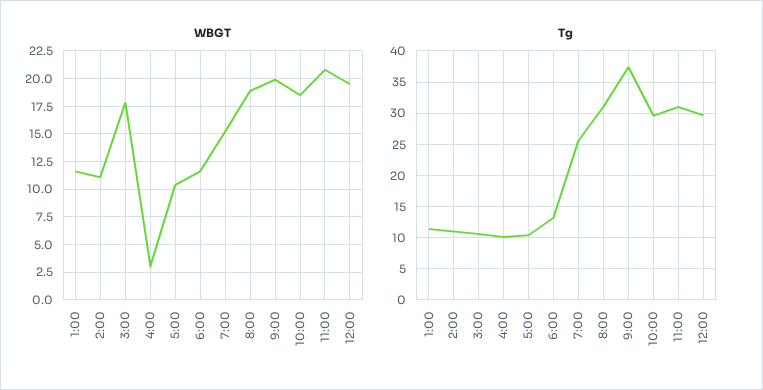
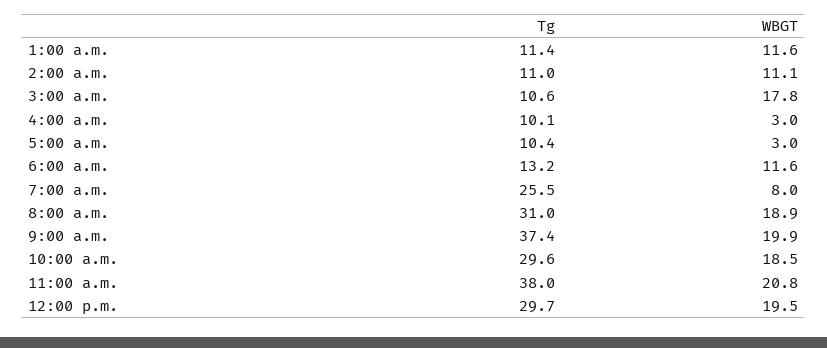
WBGT, 5:00: 10 -> 3
WBGT, 7:00: 15 -> 8
Tg, 11:00: 31 -> 38

